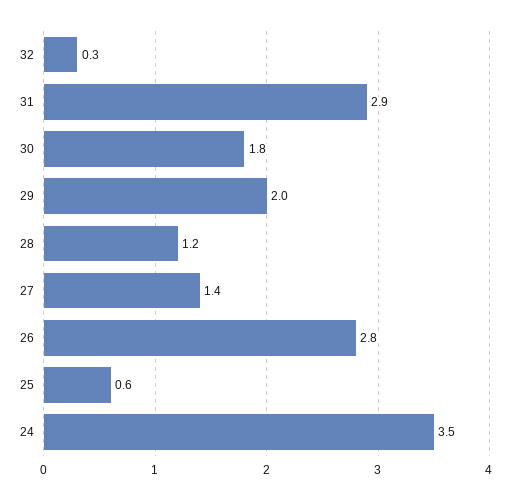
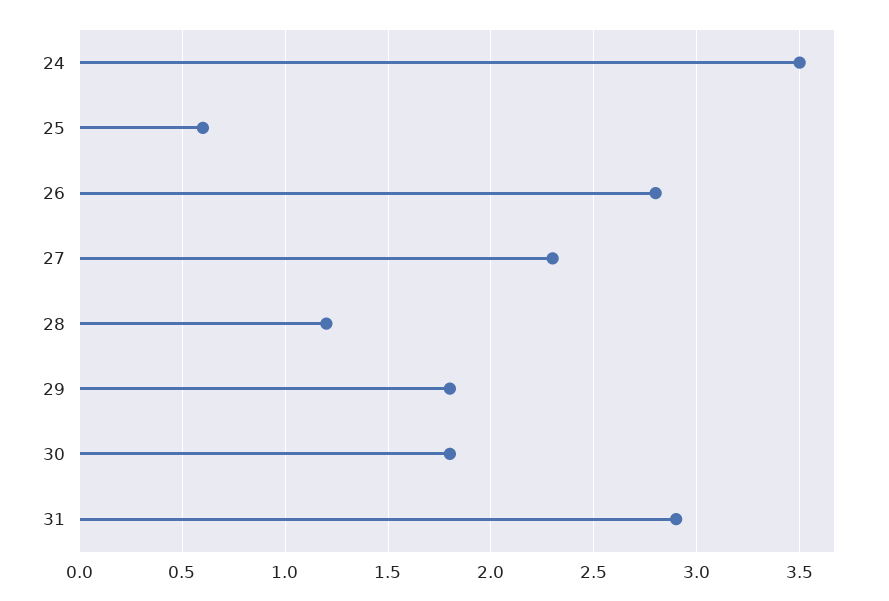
32: 0.3 -> none
29: 2 -> 1.8
27: 1.4 -> 2.3

